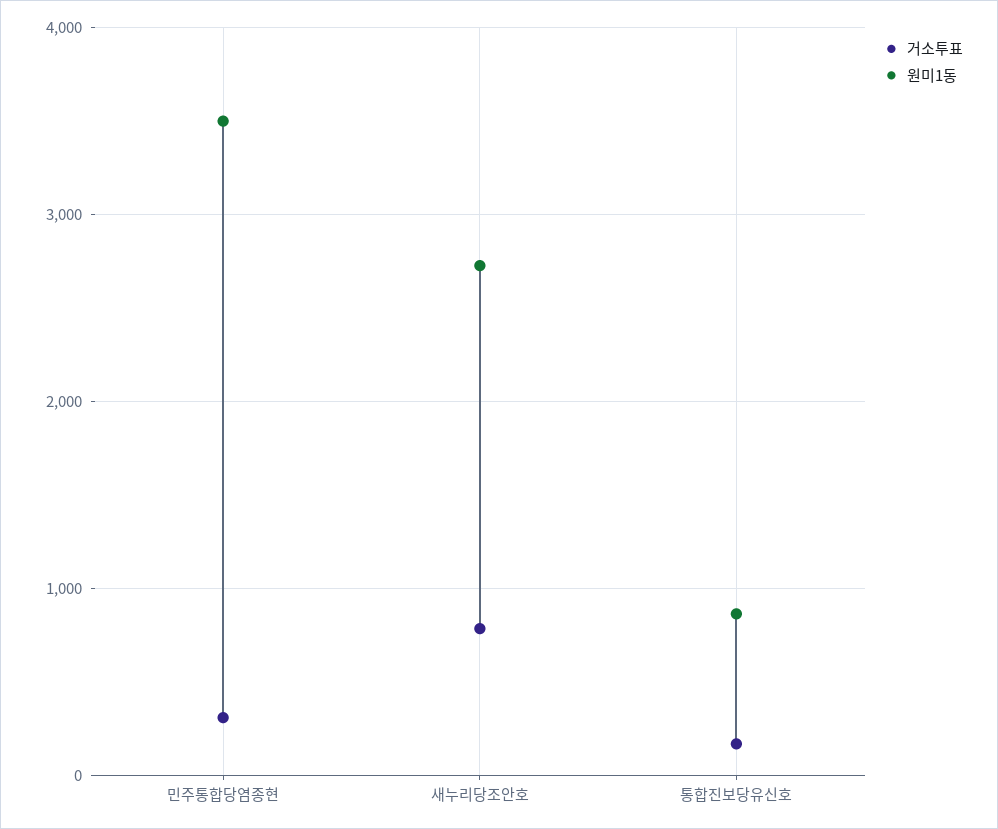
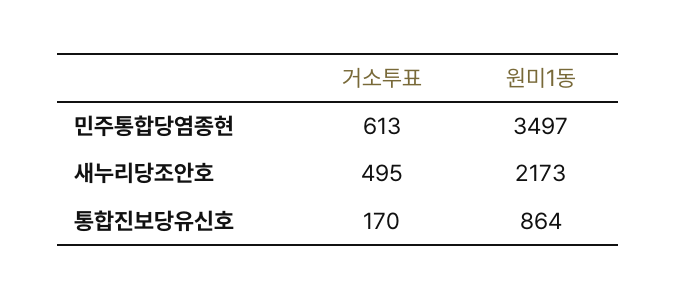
거소투표, 민주통합당염종현: 300 -> 613
거소투표, 새누리당조안호: 800 -> 495
원미1동, 새누리당조안호: 2700 -> 2173

